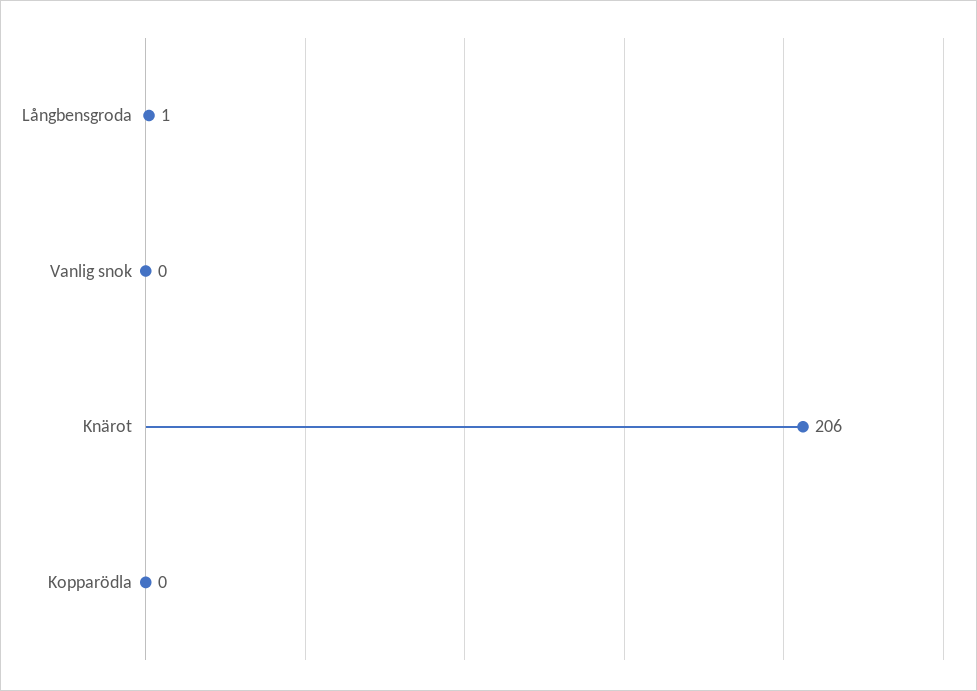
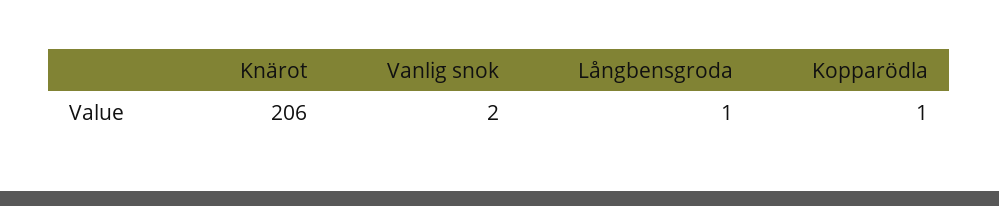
Vanlig snok: 0 -> 2
Kopparödla: 0 -> 1

